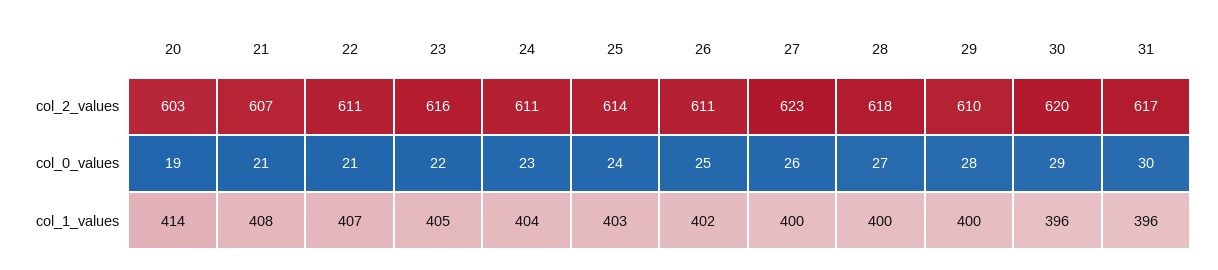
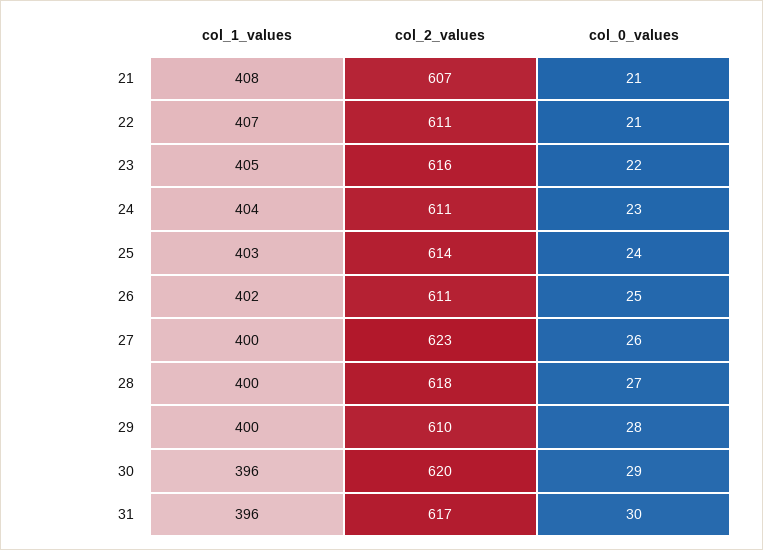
20, col_2_values: 603 -> none
20, col_0_values: 19 -> none
20, col_1_values: 414 -> none

